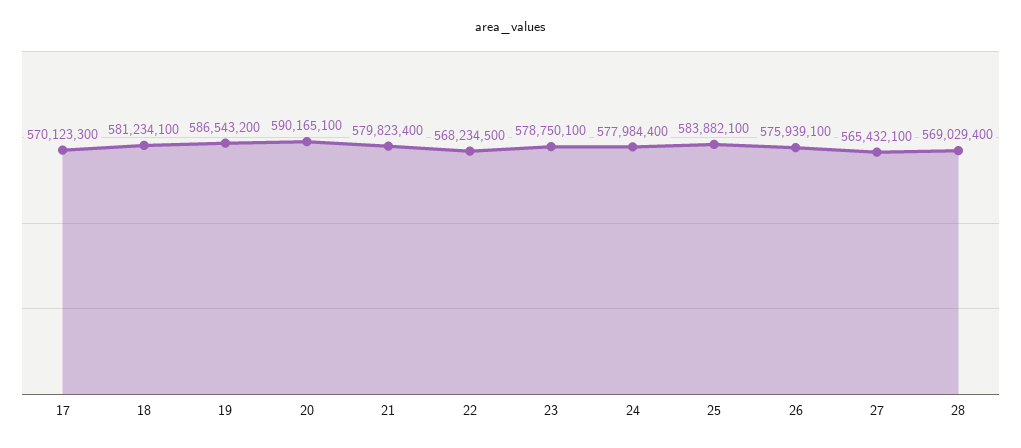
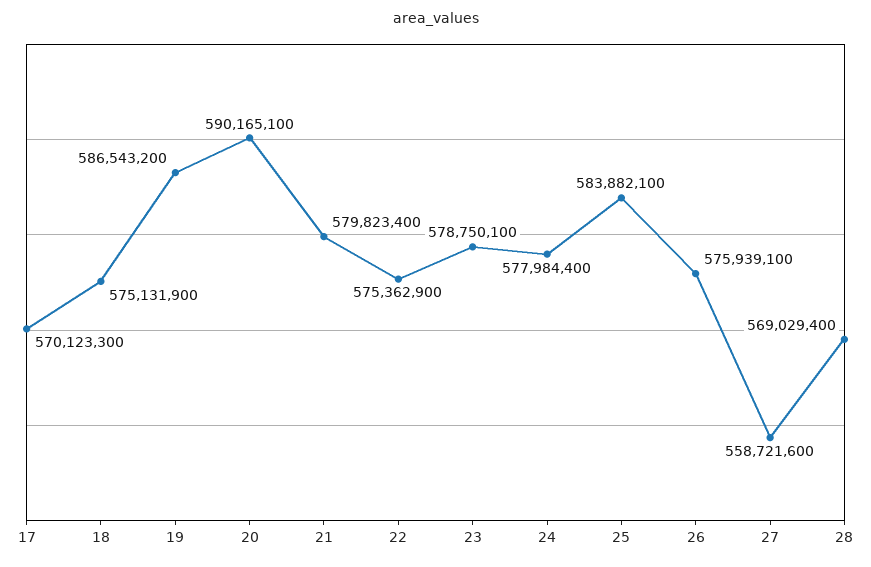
18: 581234100 -> 575131900
22: 568234500 -> 575362900
27: 565432100 -> 558721600

